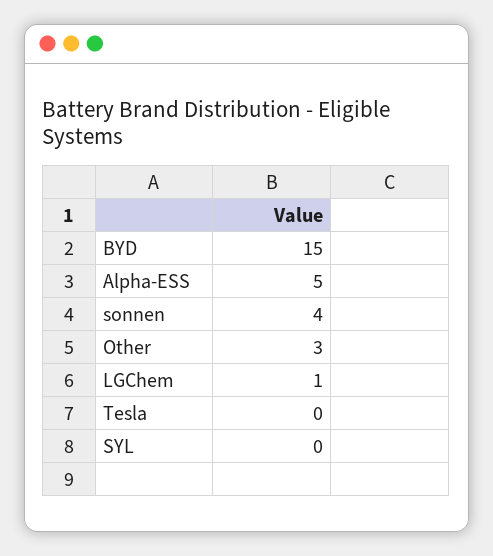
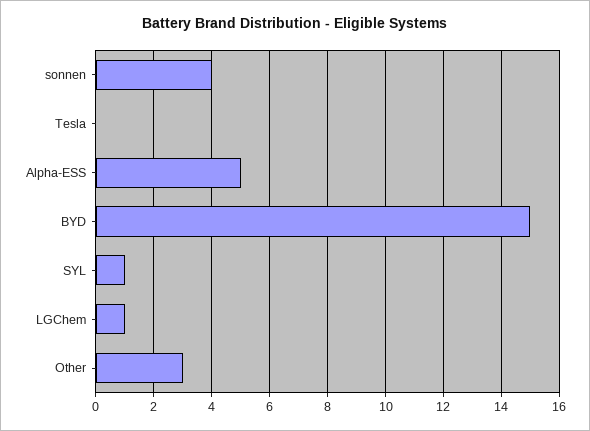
SYL: 0 -> 1

